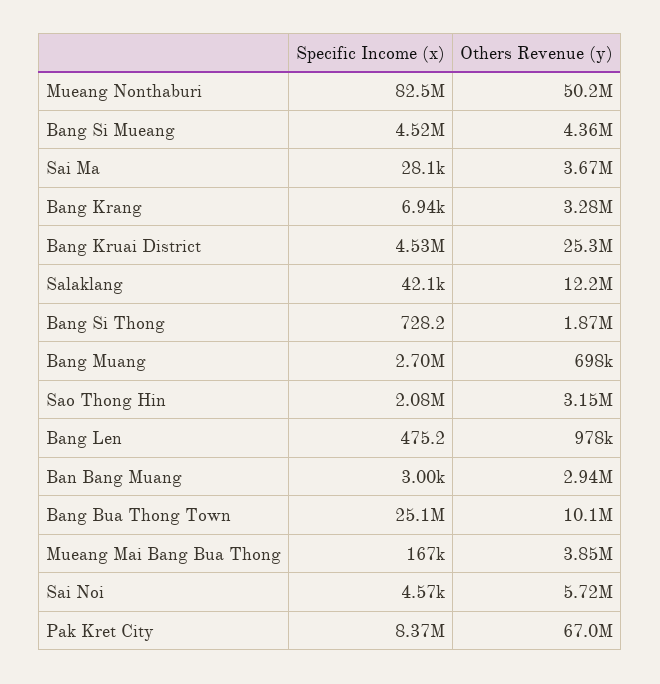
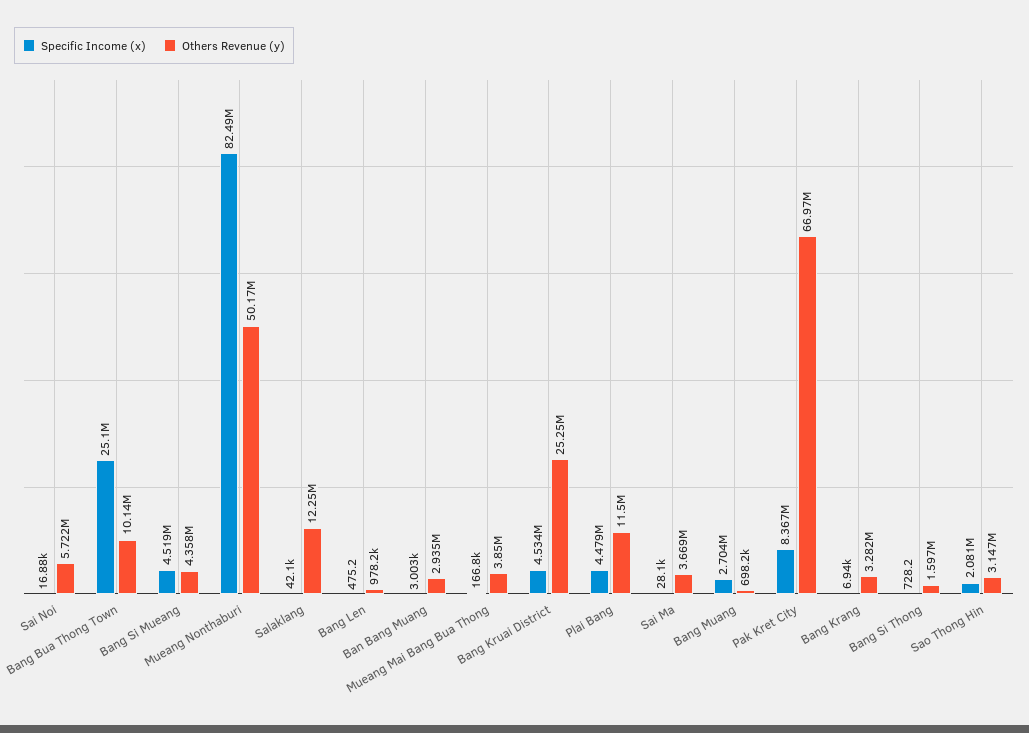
Others Revenue (y), Bang Si Thong: 1870000 -> 1597000
Specific Income (x), Sai Noi: 4570 -> 16880
Specific Income (x), Plai Bang: none -> 4479000
Others Revenue (y), Plai Bang: none -> 11500000

